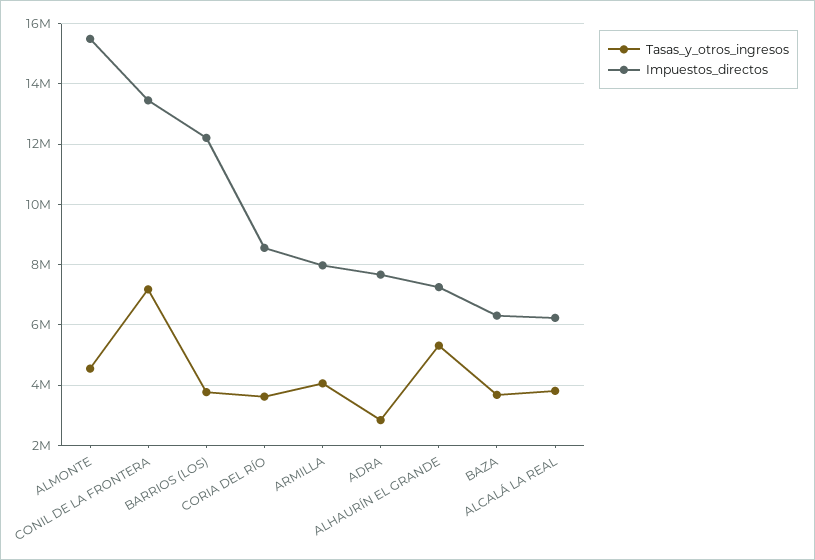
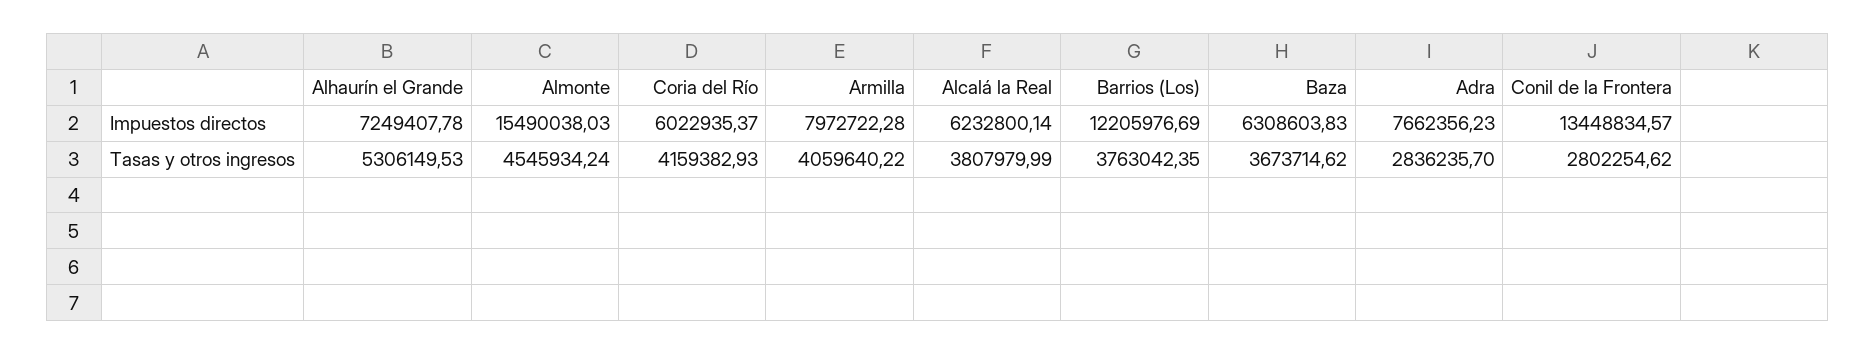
Tasas_y_otros_ingresos, CONIL DE LA FRONTERA: 7200000 -> 2802254.62
Tasas_y_otros_ingresos, CORIA DEL RÍO: 3600000 -> 4159382.93
Impuestos_directos, CORIA DEL RÍO: 8600000 -> 6022935.37

